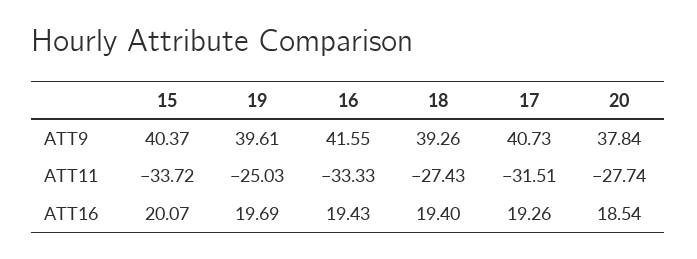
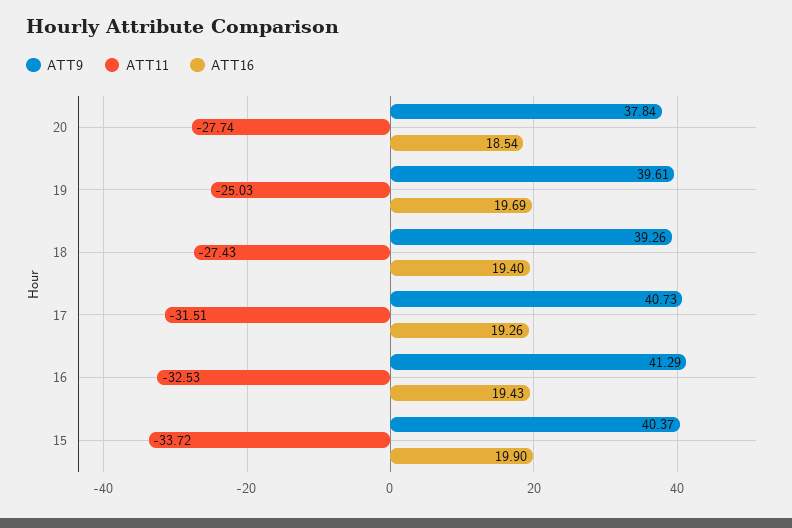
ATT9, 16: 41.55 -> 41.29
ATT11, 16: -33.33 -> -32.53
ATT16, 15: 20.07 -> 19.9

